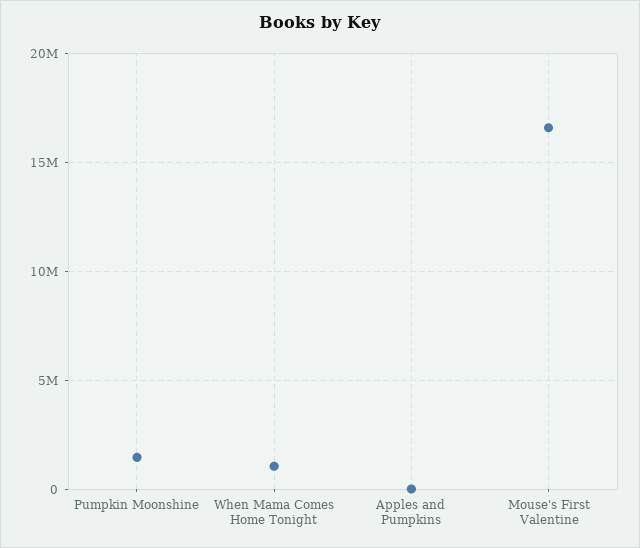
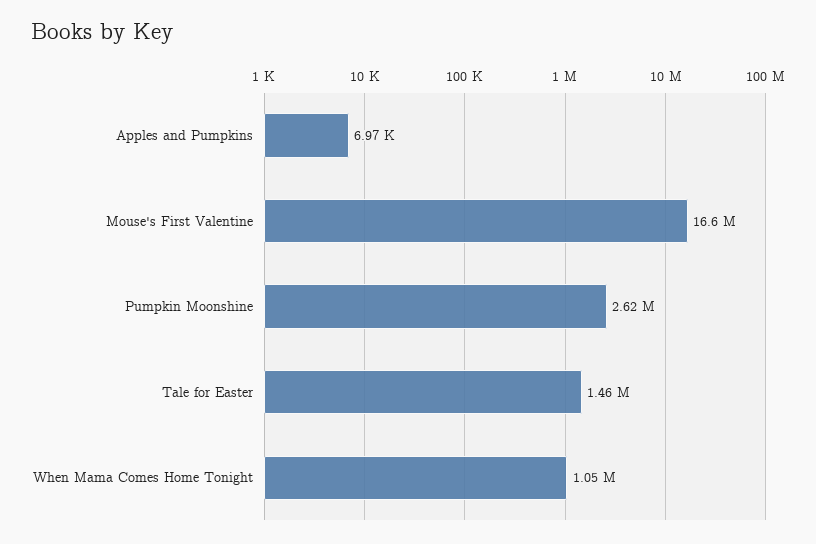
Pumpkin Moonshine: 1500000 -> 2620000
Tale for Easter: none -> 1460000

